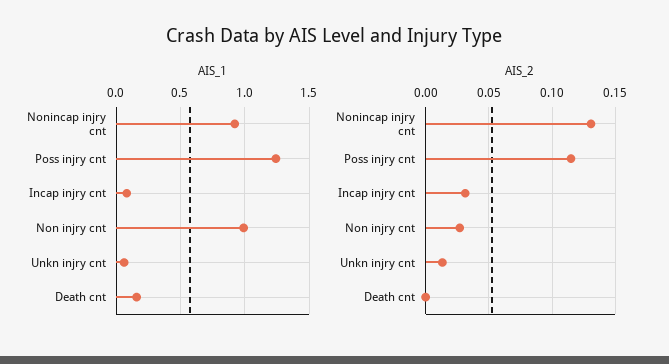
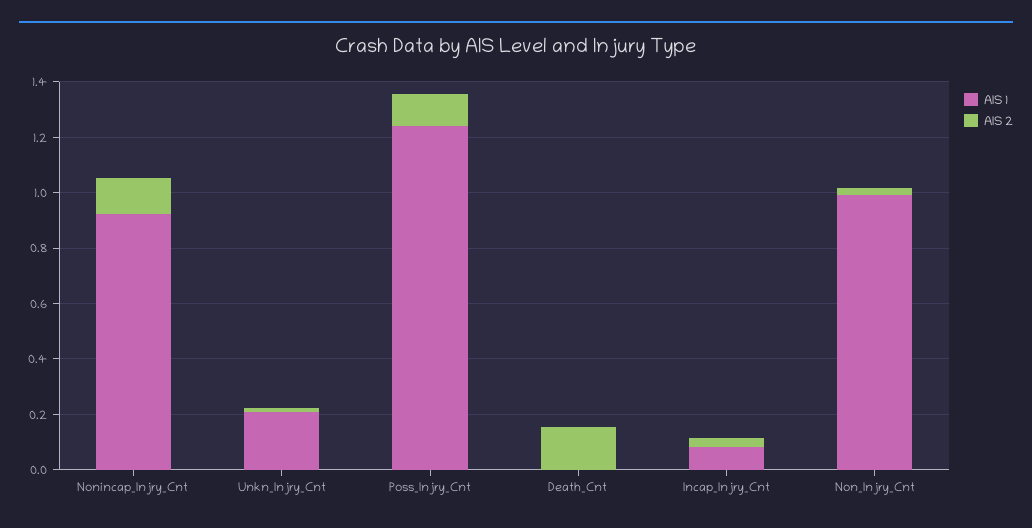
AIS_1, Unkn injry cnt: 0.05 -> 0.2
AIS_1, Death cnt: 0.15 -> 0
AIS_2, Death cnt: 0 -> 0.15

